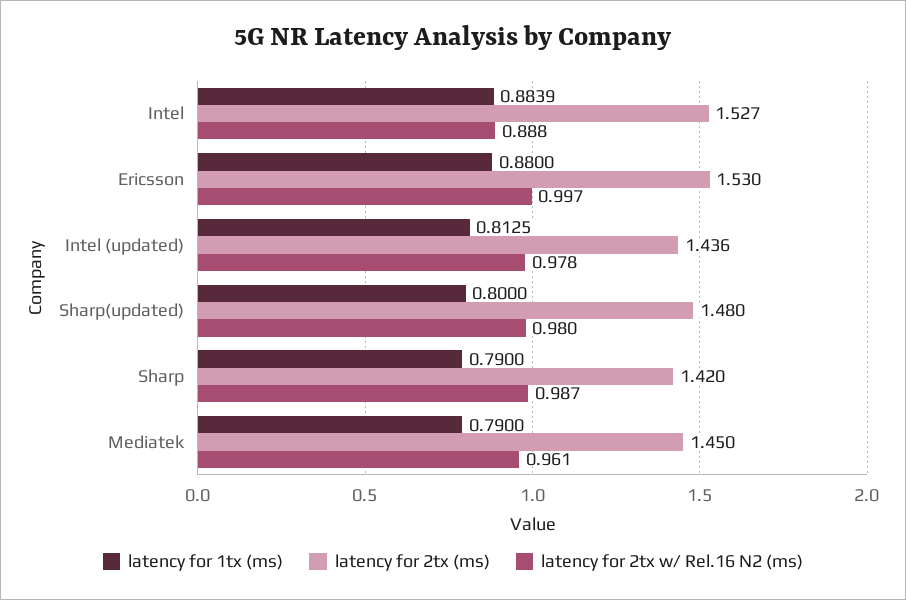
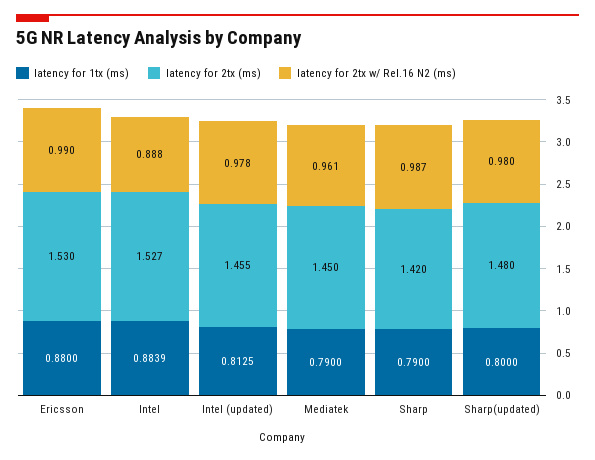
latency for 2tx w/ Rel.16 N2 (ms), Ericsson: 0.997 -> 0.99
latency for 2tx (ms), Intel (updated): 1.436 -> 1.455

